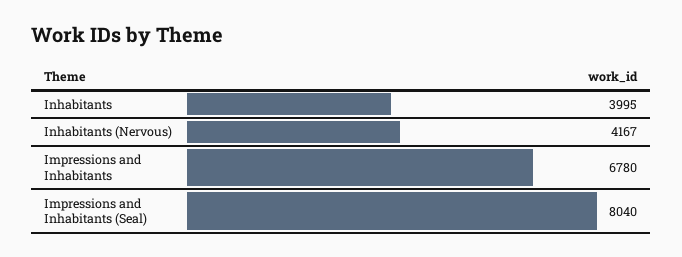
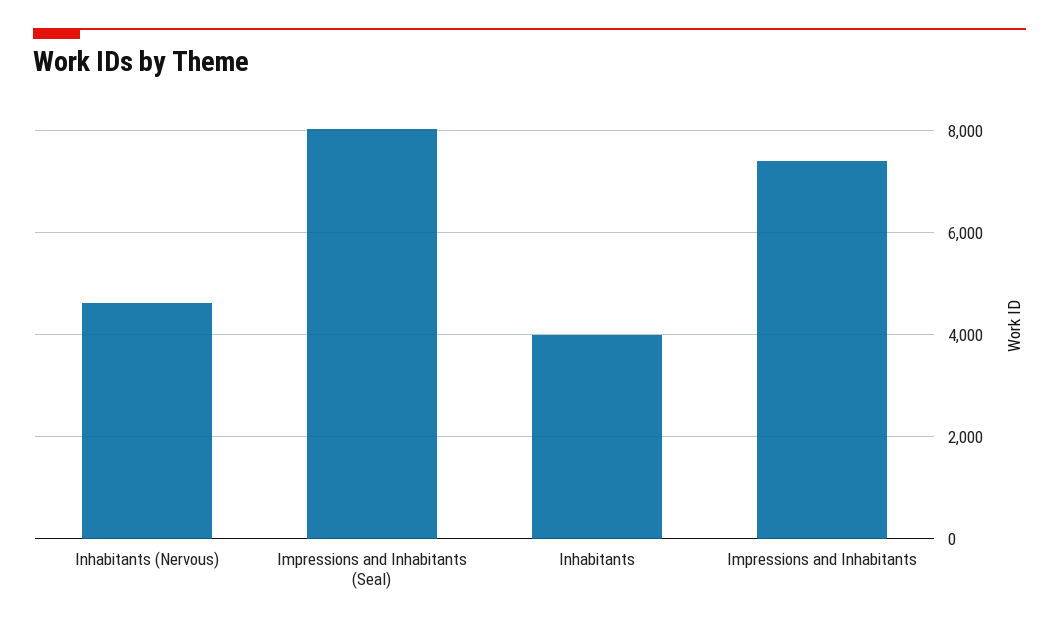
Inhabitants (Nervous): 4167 -> 4600
Impressions and Inhabitants: 6780 -> 7400

